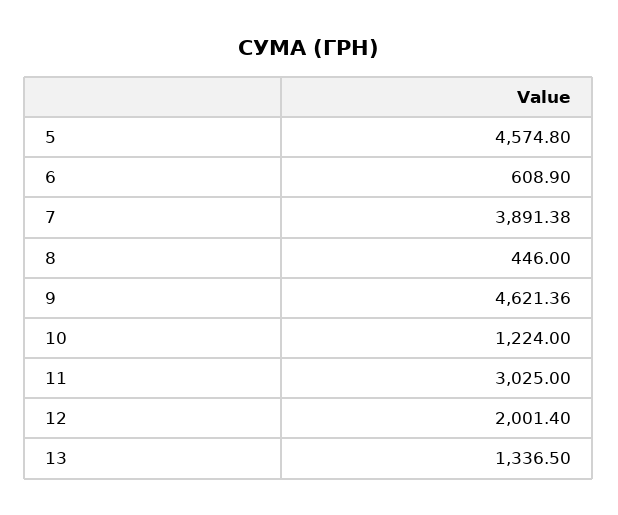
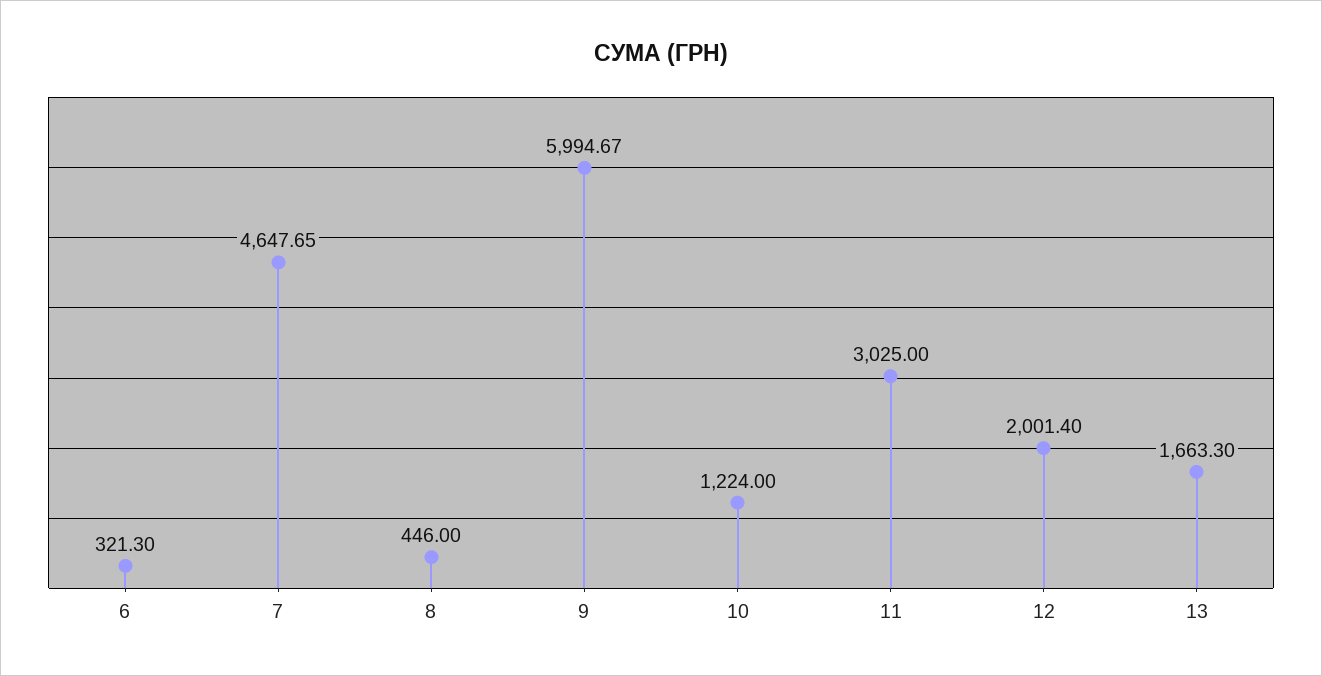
5: 4574.8 -> none
6: 608.9 -> 321.3
7: 3891.38 -> 4647.65
9: 4621.36 -> 5994.67
13: 1336.5 -> 1663.3

